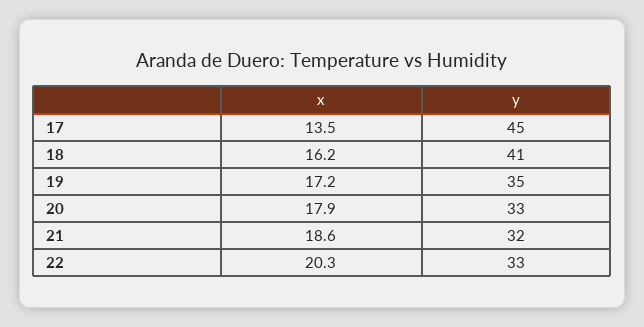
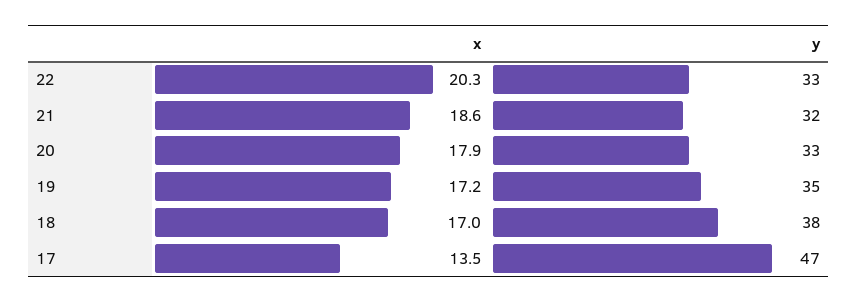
y, 17: 45 -> 47
x, 18: 16.2 -> 17
y, 18: 41 -> 38

